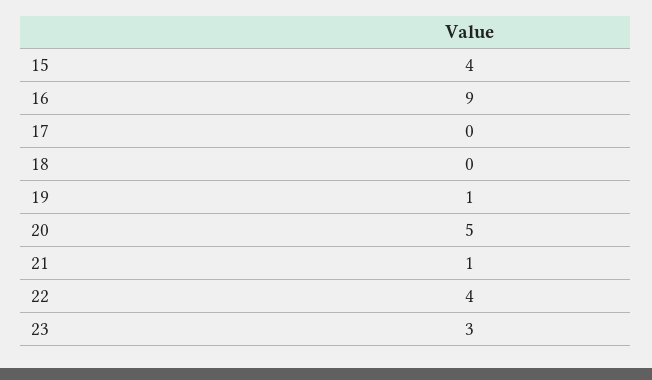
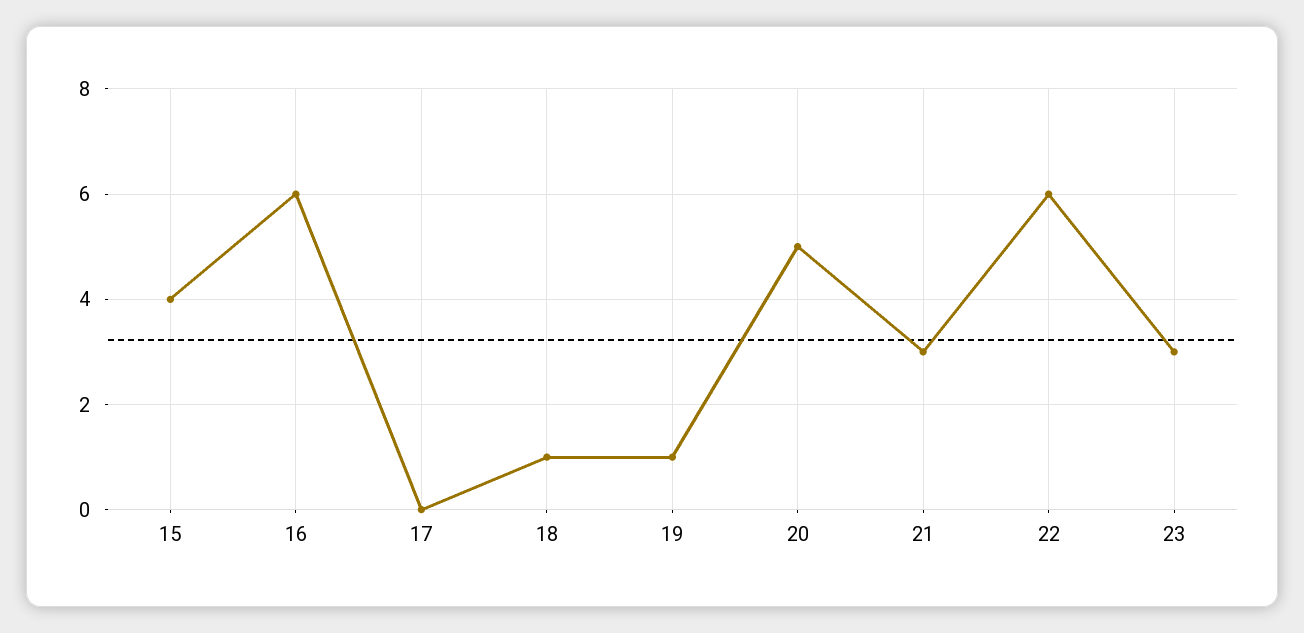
16: 9 -> 6
18: 0 -> 1
21: 1 -> 3
22: 4 -> 6

